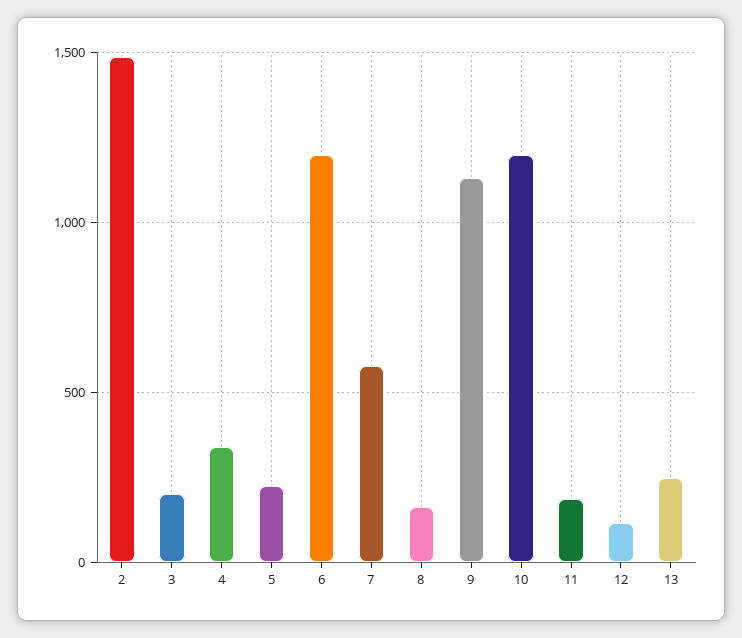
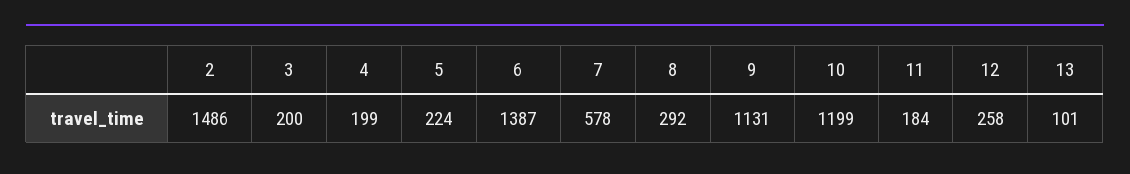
4: 350 -> 199
6: 1200 -> 1387
8: 150 -> 292
12: 100 -> 258
13: 250 -> 101

